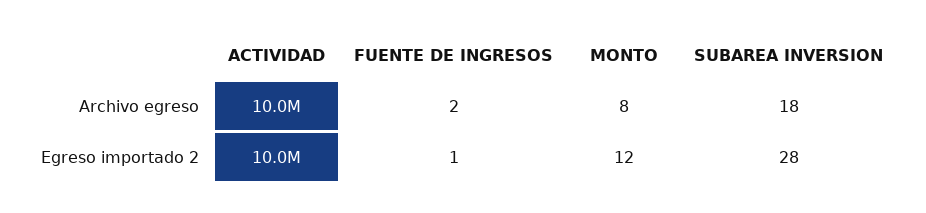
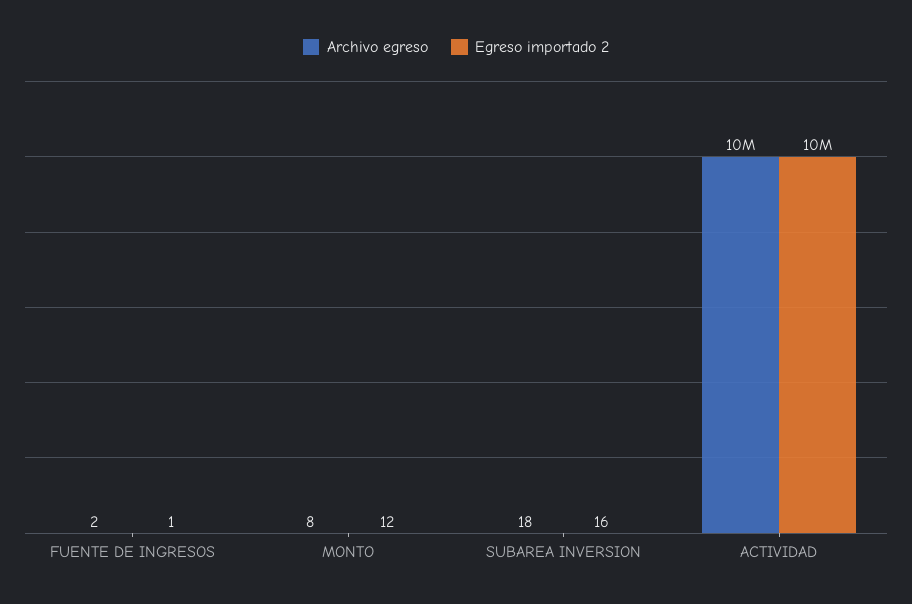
Egreso importado 2, SUBAREA INVERSION: 28 -> 16

